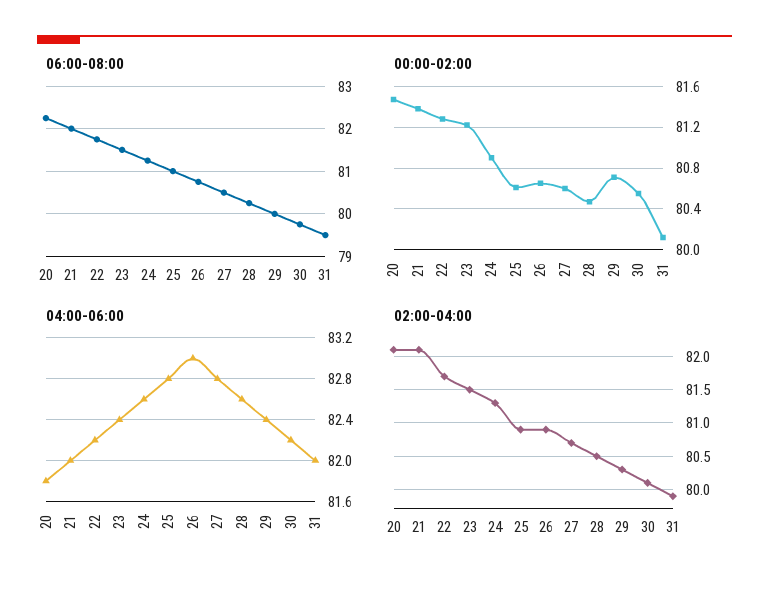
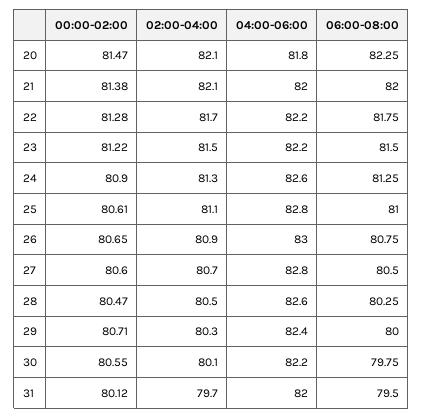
04:00-06:00, 23: 82.4 -> 82.2
02:00-04:00, 25: 80.9 -> 81.1
02:00-04:00, 31: 79.9 -> 79.7

